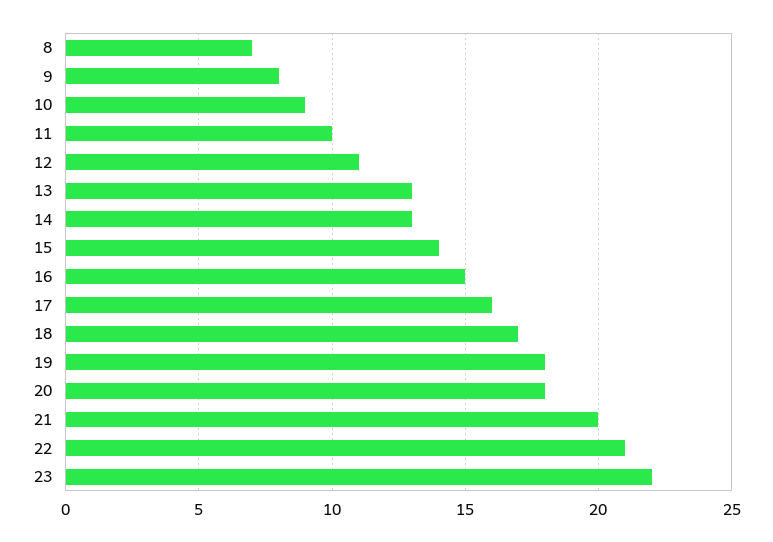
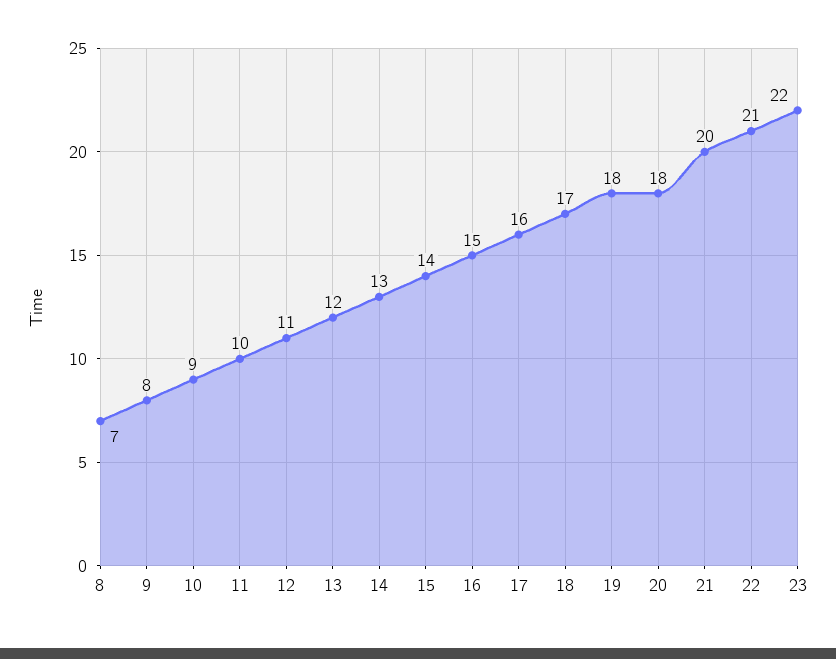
13: 13 -> 12

